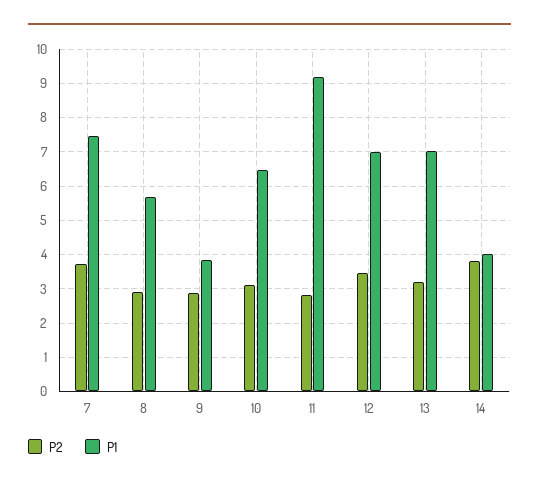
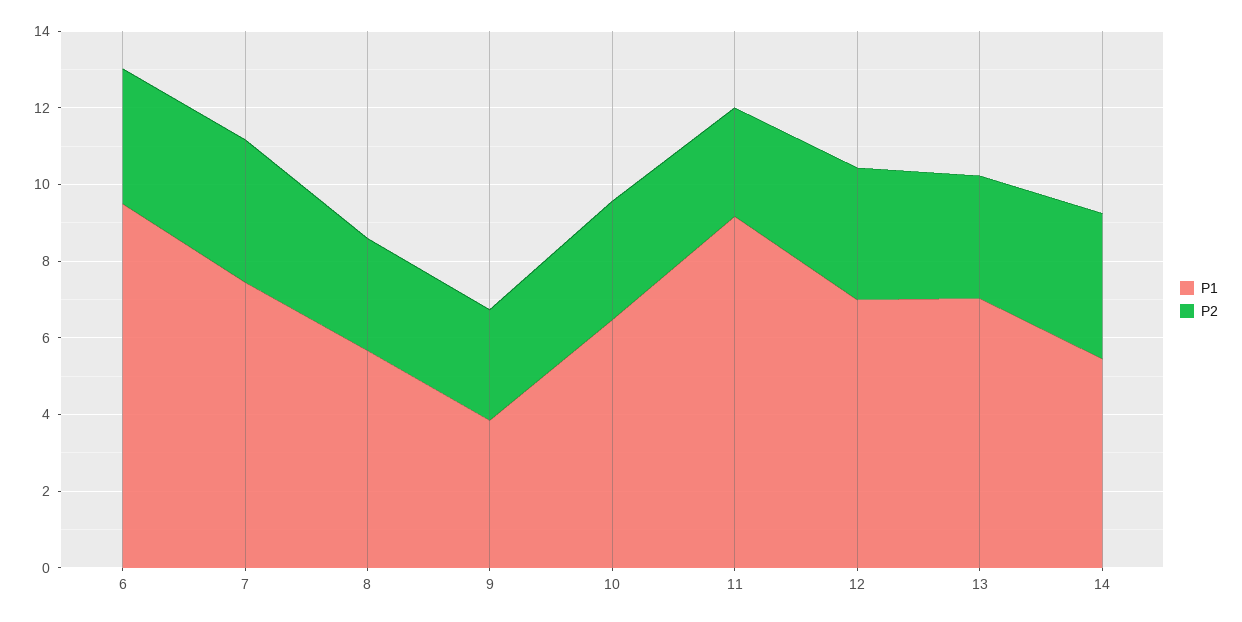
P1, 14: 4 -> 5.5
P1, 6: none -> 9.5
P2, 6: none -> 3.5

